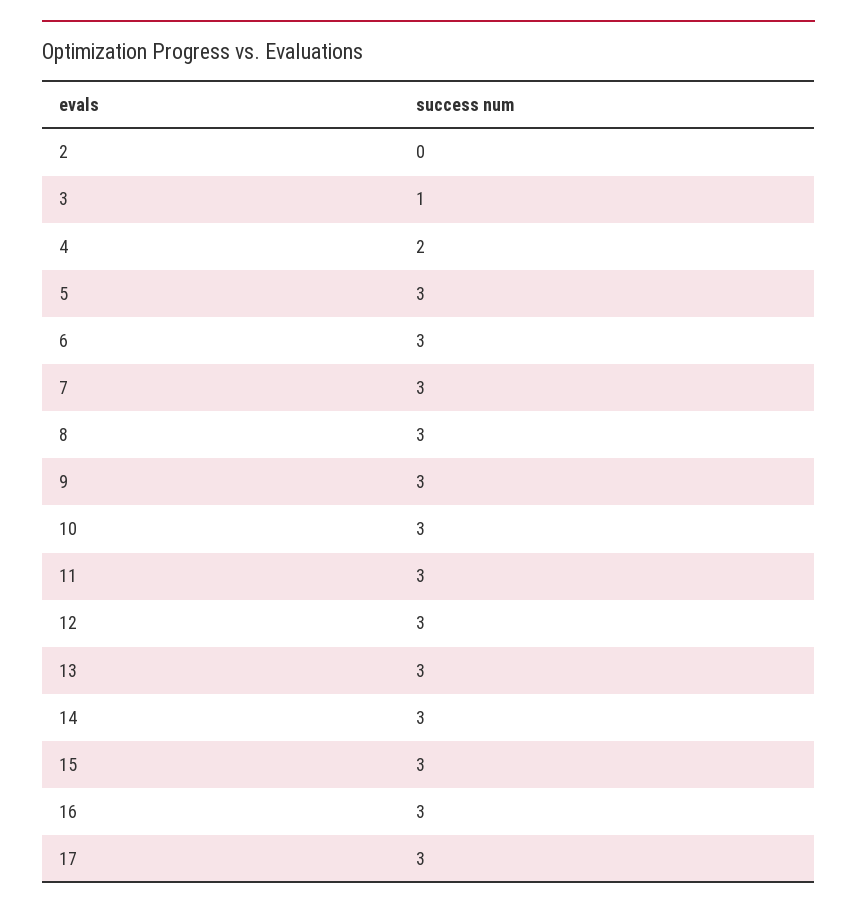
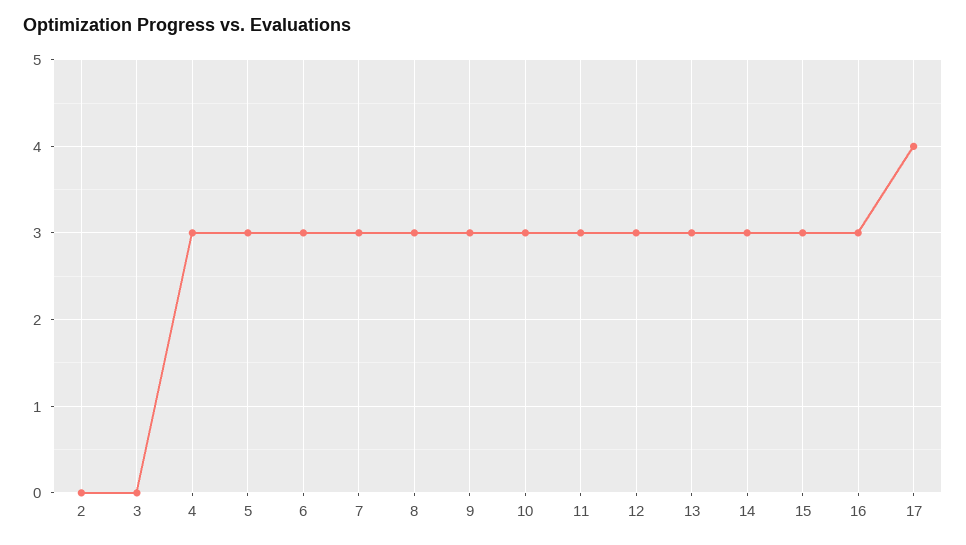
3: 1 -> 0
4: 2 -> 3
17: 3 -> 4

